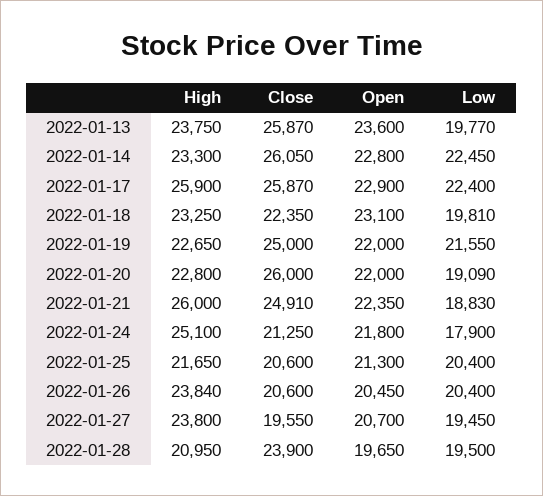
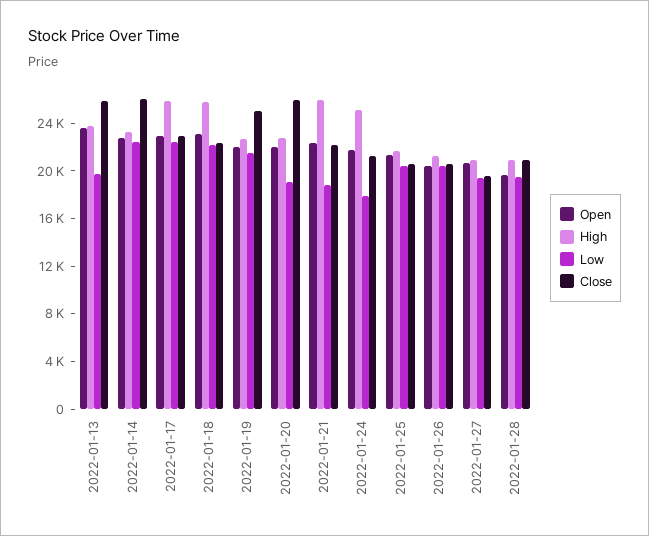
Close, 2022-01-17: 25870 -> 23000
High, 2022-01-18: 23250 -> 26000
Low, 2022-01-18: 19810 -> 22000
Close, 2022-01-21: 24910 -> 22000
High, 2022-01-26: 23840 -> 21000
High, 2022-01-27: 23800 -> 21000
Close, 2022-01-28: 23900 -> 21000

